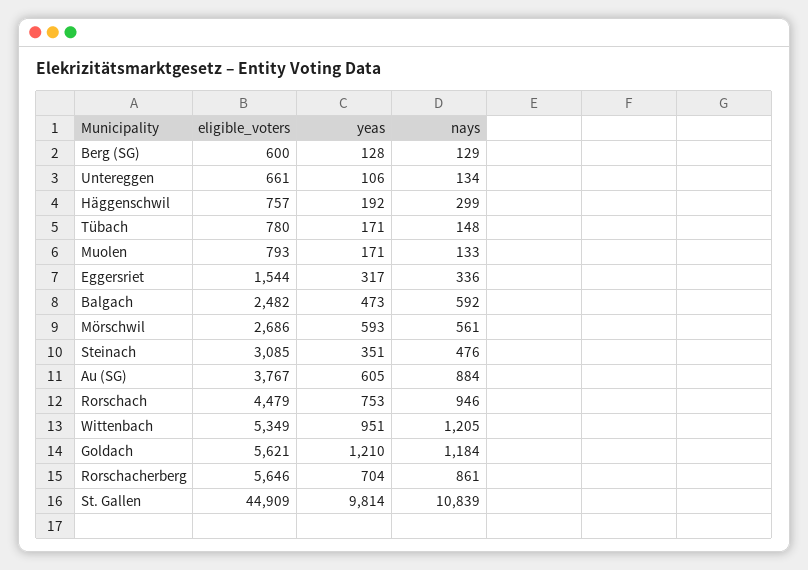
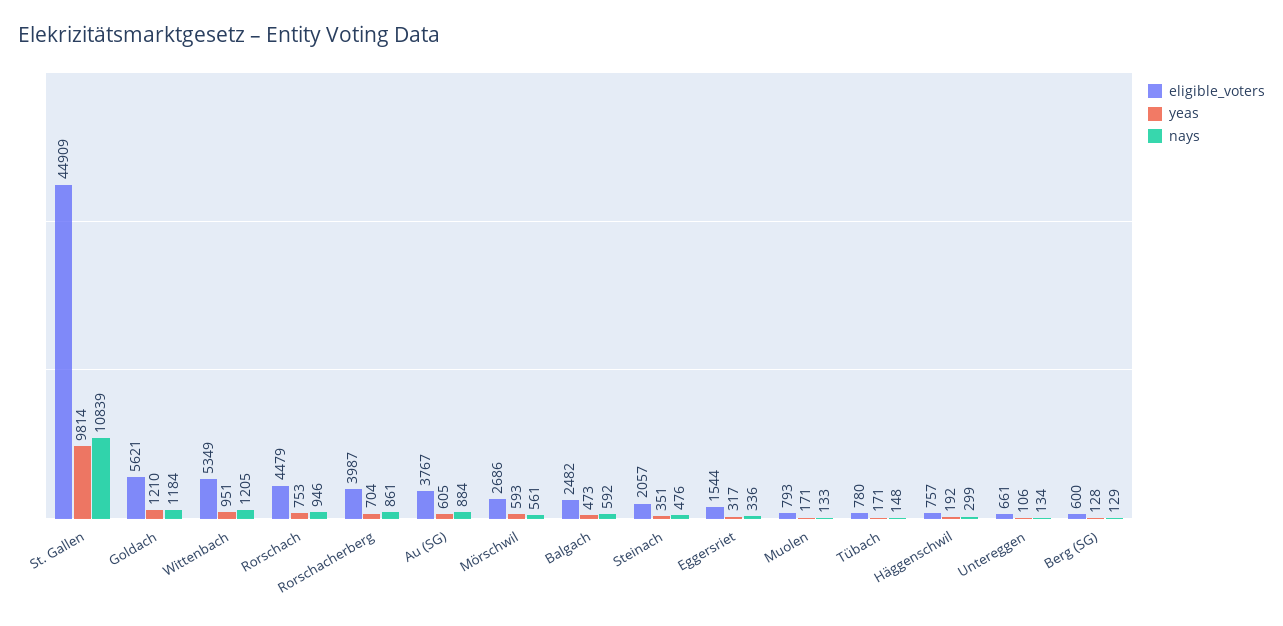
eligible_voters, Steinach: 3085 -> 2057
eligible_voters, Rorschacherberg: 5646 -> 3987

